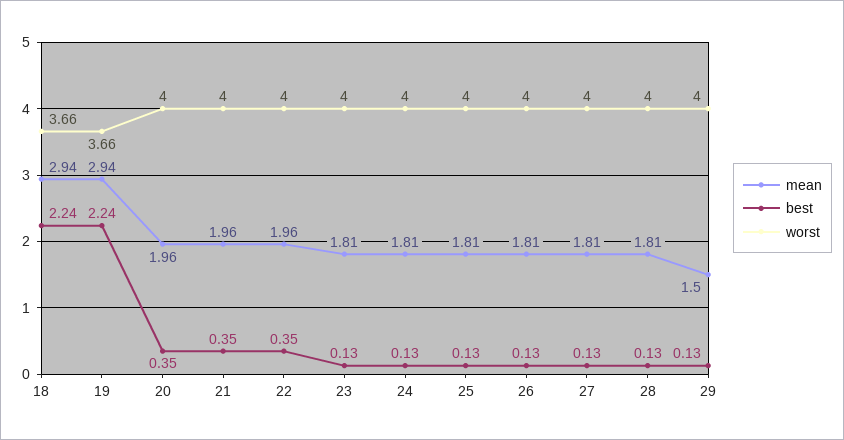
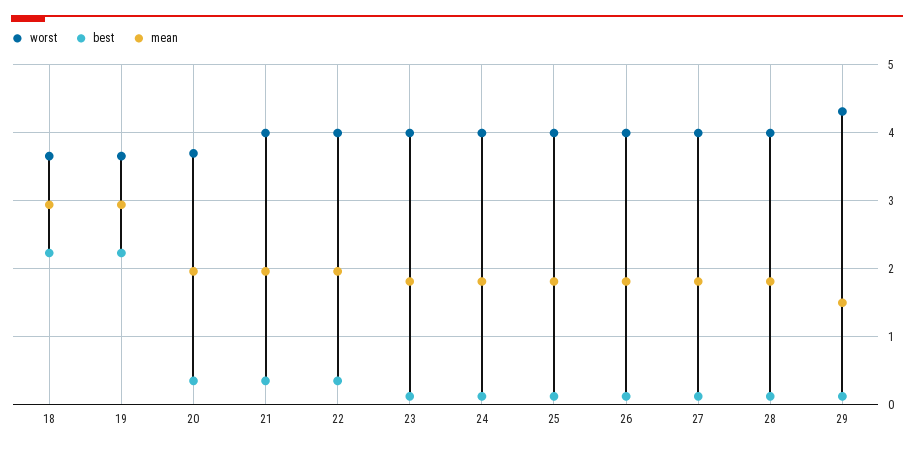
worst, 20: 4 -> 3.7
worst, 29: 4 -> 4.3

